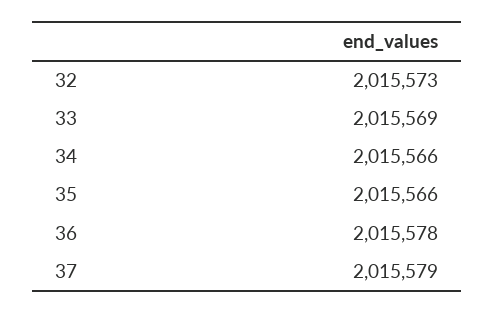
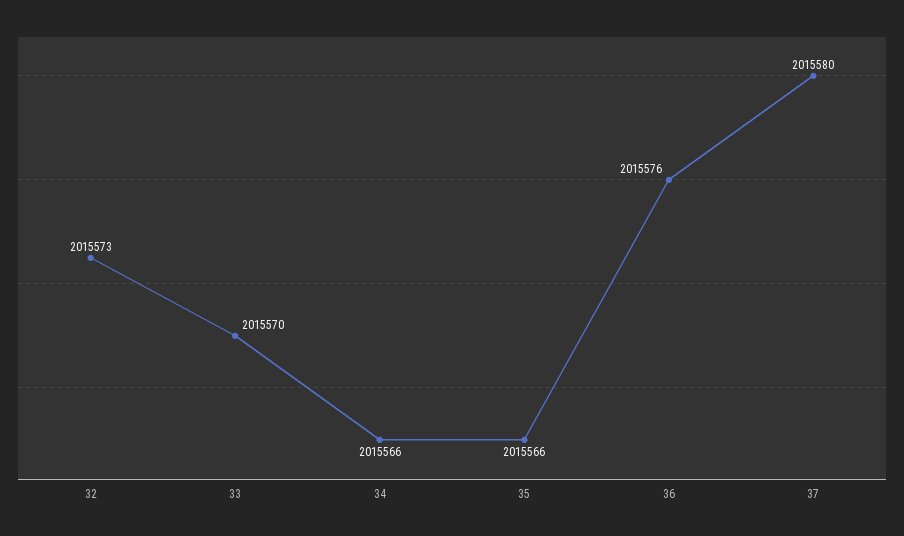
33: 2015569 -> 2015570
36: 2015578 -> 2015576
37: 2015579 -> 2015580

